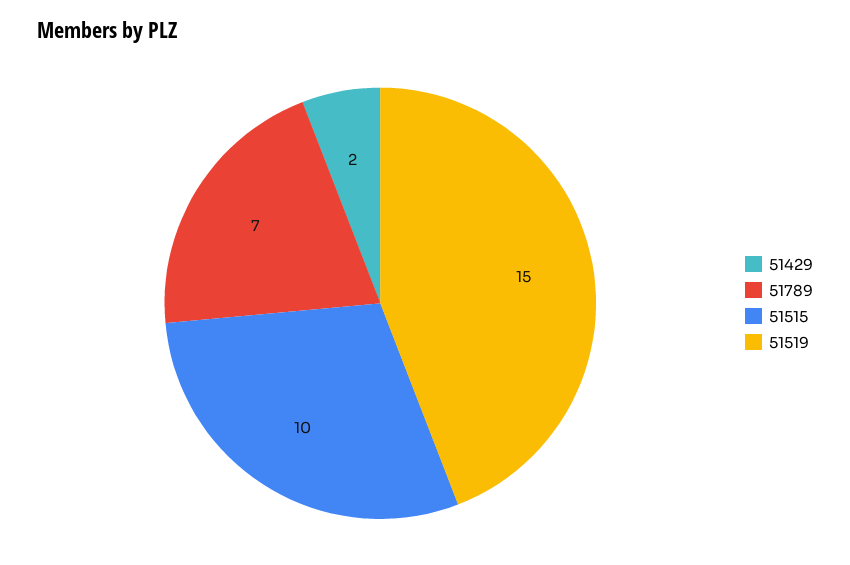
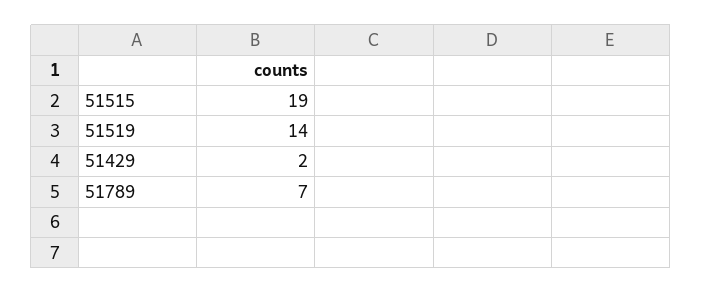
51515: 10 -> 19
51519: 15 -> 14

